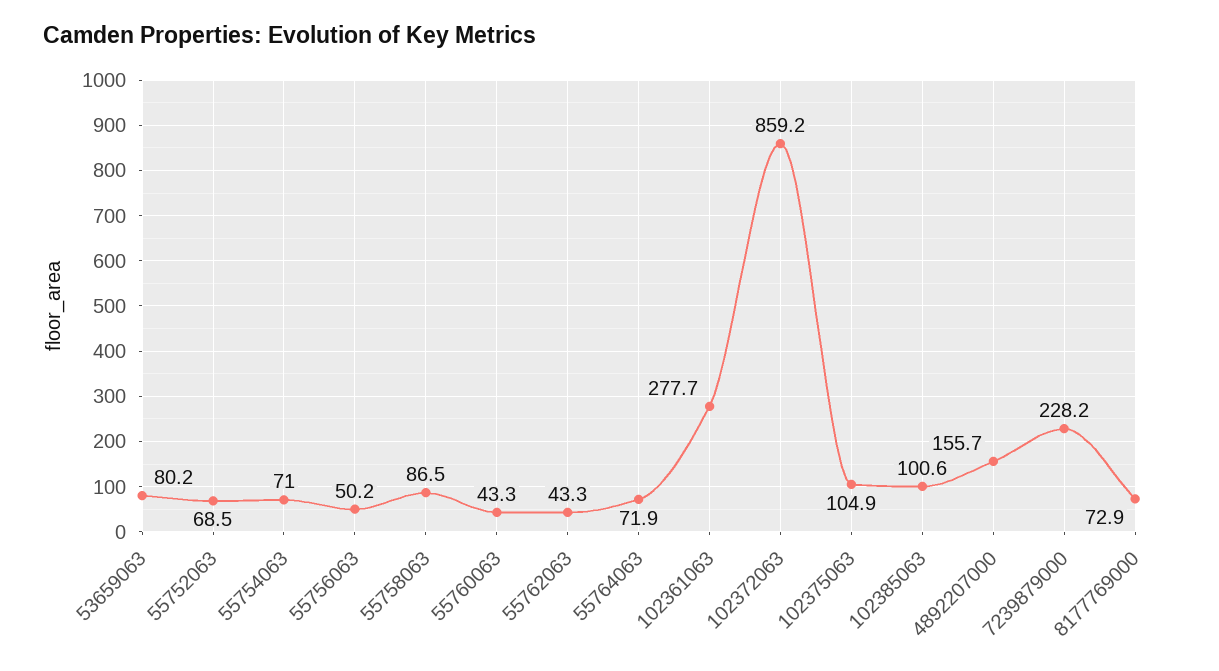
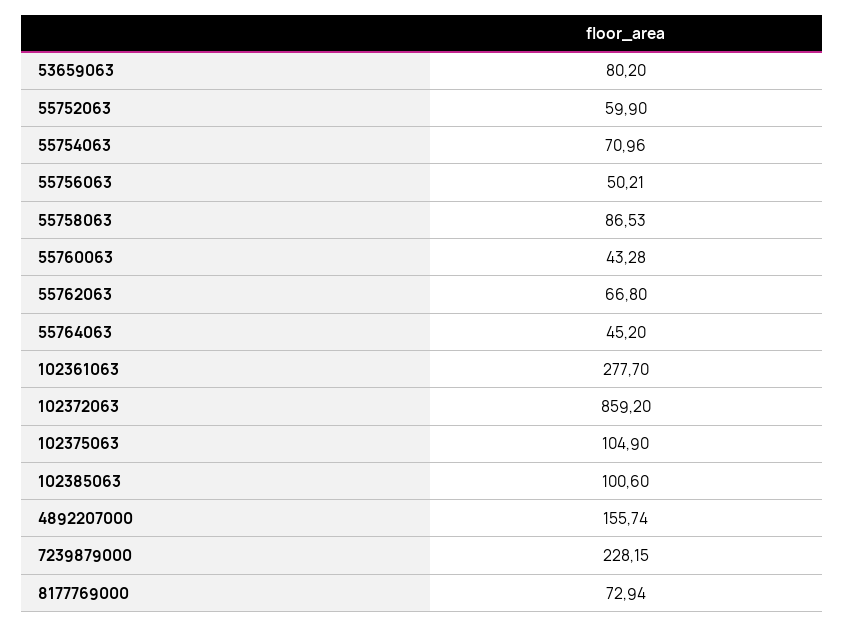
55752063: 68.5 -> 59.9
55762063: 43.3 -> 66.8
55764063: 71.9 -> 45.2

